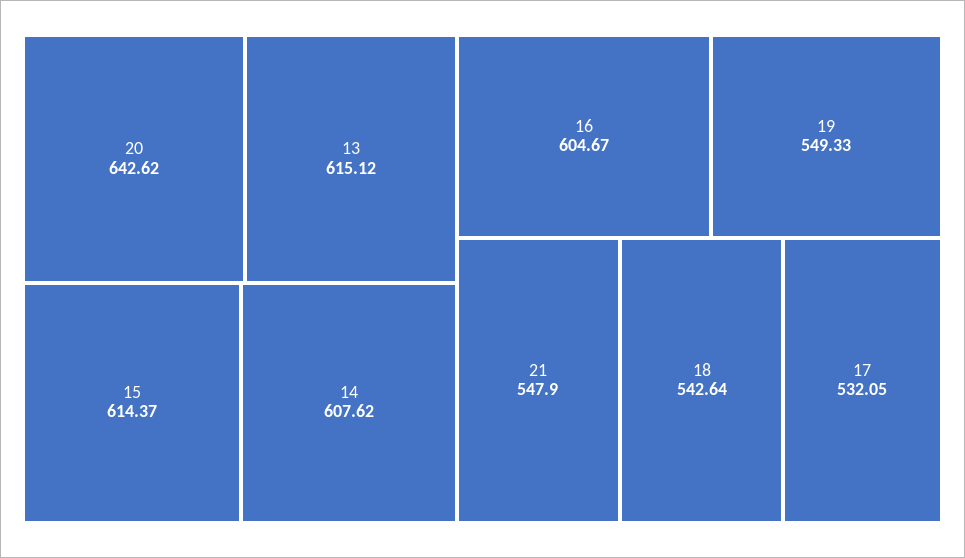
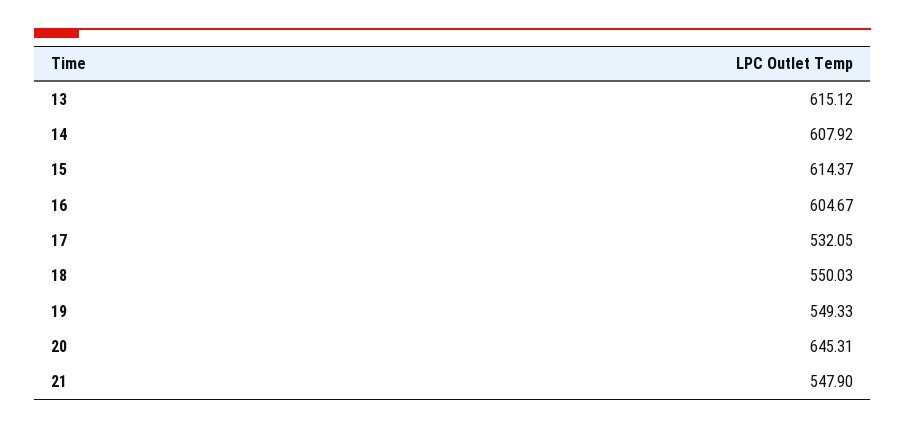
20: 642.62 -> 645.31
14: 607.62 -> 607.92
18: 542.64 -> 550.03

